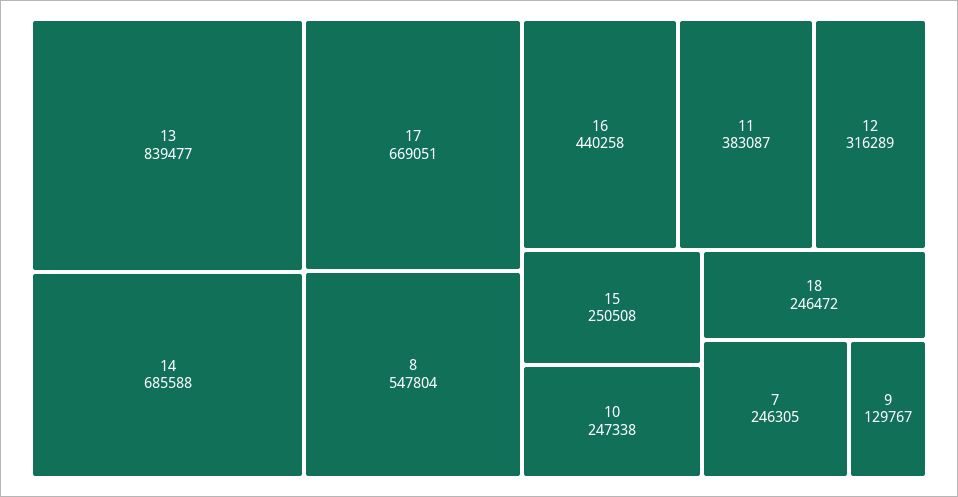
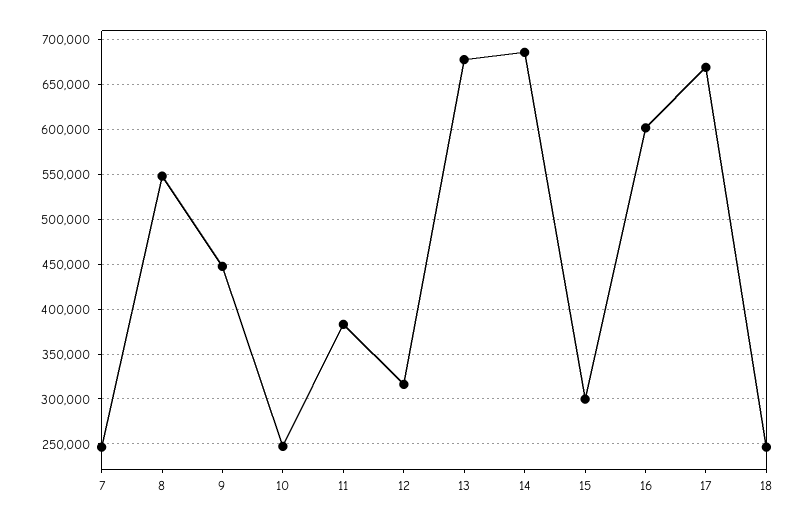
13: 839477 -> 680000
16: 440258 -> 600000
15: 250508 -> 300000
9: 129767 -> 450000

